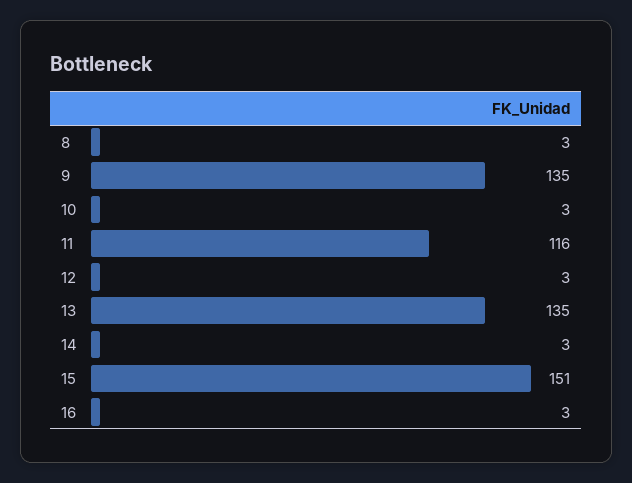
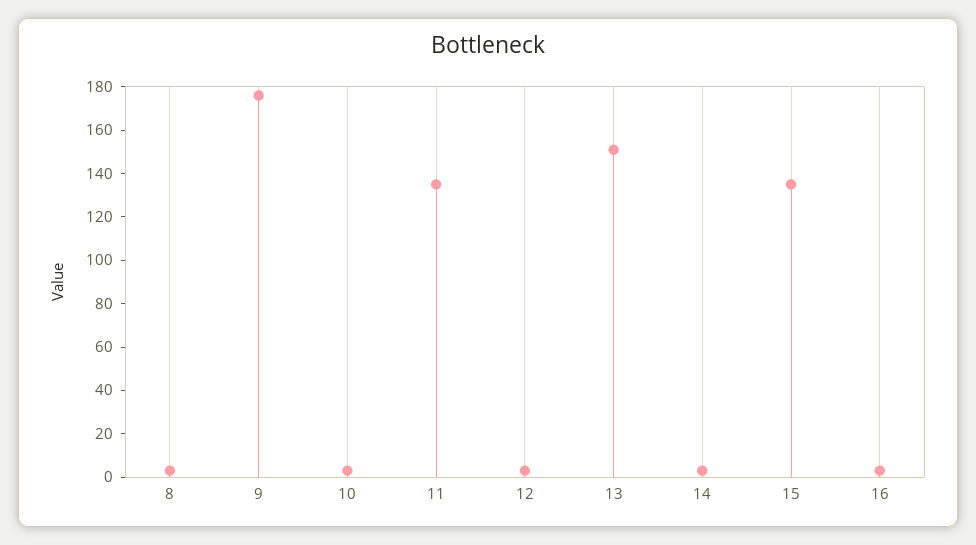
9: 135 -> 175
11: 116 -> 135
13: 135 -> 150
15: 151 -> 135

